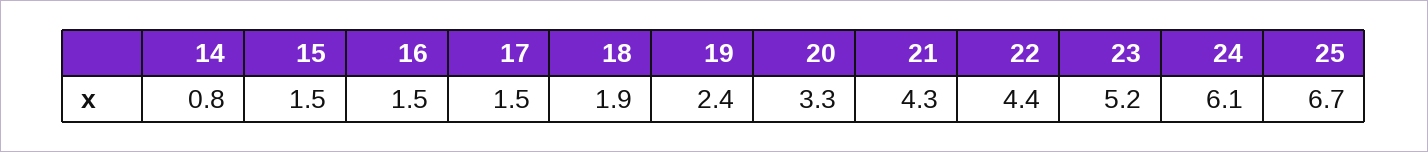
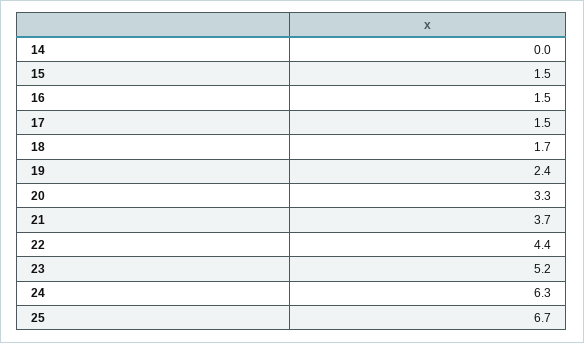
14: 0.8 -> 0
18: 1.9 -> 1.7
21: 4.3 -> 3.7
24: 6.1 -> 6.3

